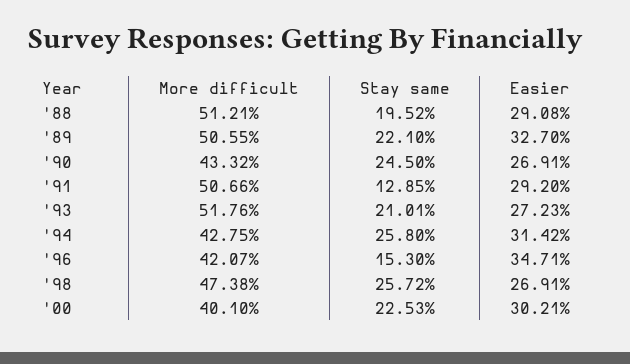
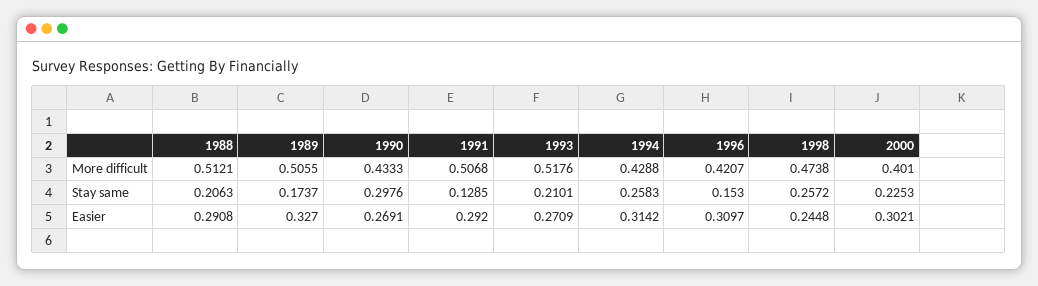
Stay same, '88: 0.1952 -> 0.2063
Stay same, '89: 0.221 -> 0.1737
More difficult, '90: 0.4332 -> 0.4333
Stay same, '90: 0.245 -> 0.2976
More difficult, '91: 0.5066 -> 0.5068
Easier, '93: 0.2723 -> 0.2709
More difficult, '94: 0.4275 -> 0.4288
Stay same, '94: 0.258 -> 0.2583
Easier, '96: 0.3471 -> 0.3097
Easier, '98: 0.2691 -> 0.2448

